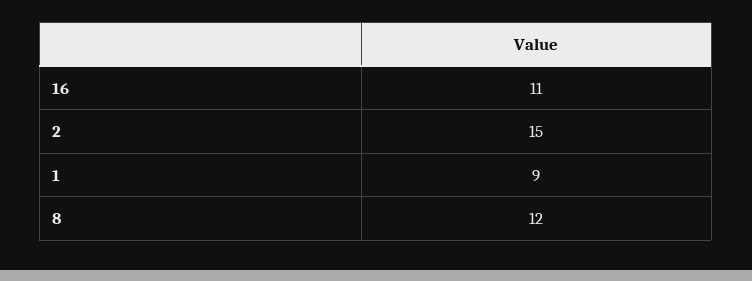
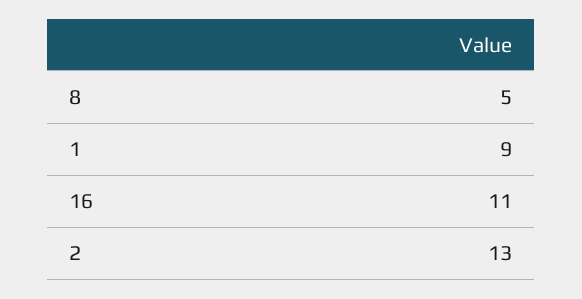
2: 15 -> 13
8: 12 -> 5

